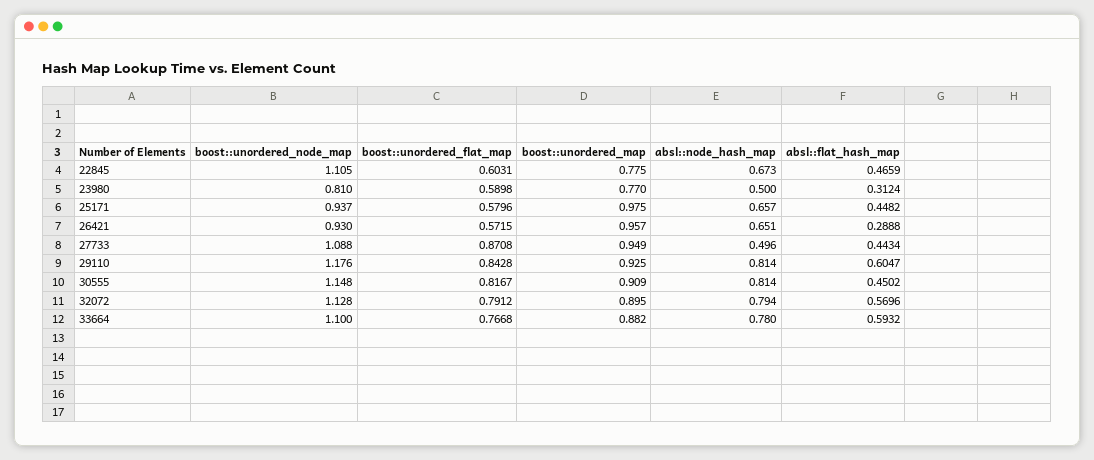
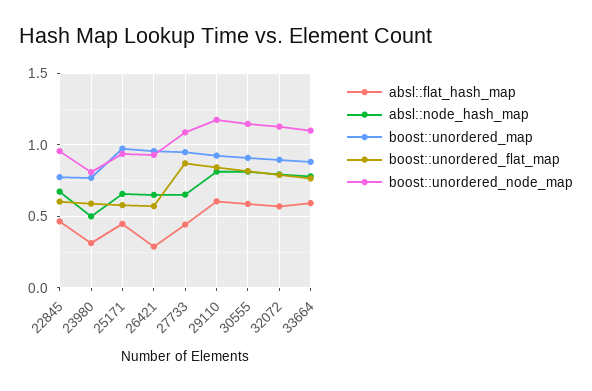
boost::unordered_node_map, 22845: 1.105 -> 0.95
absl::node_hash_map, 27733: 0.496 -> 0.65
absl::flat_hash_map, 30555: 0.4502 -> 0.6

